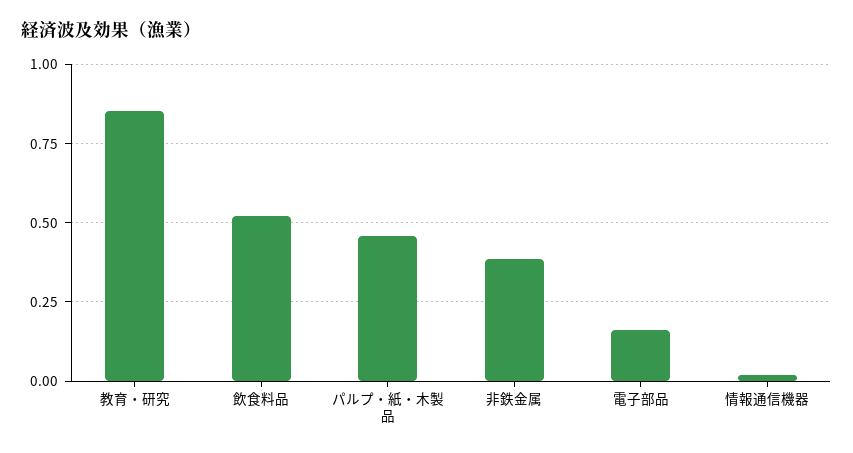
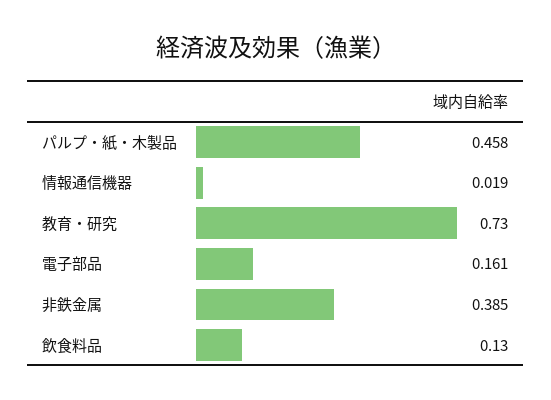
教育・研究: 0.85 -> 0.73
飲食料品: 0.525 -> 0.13

